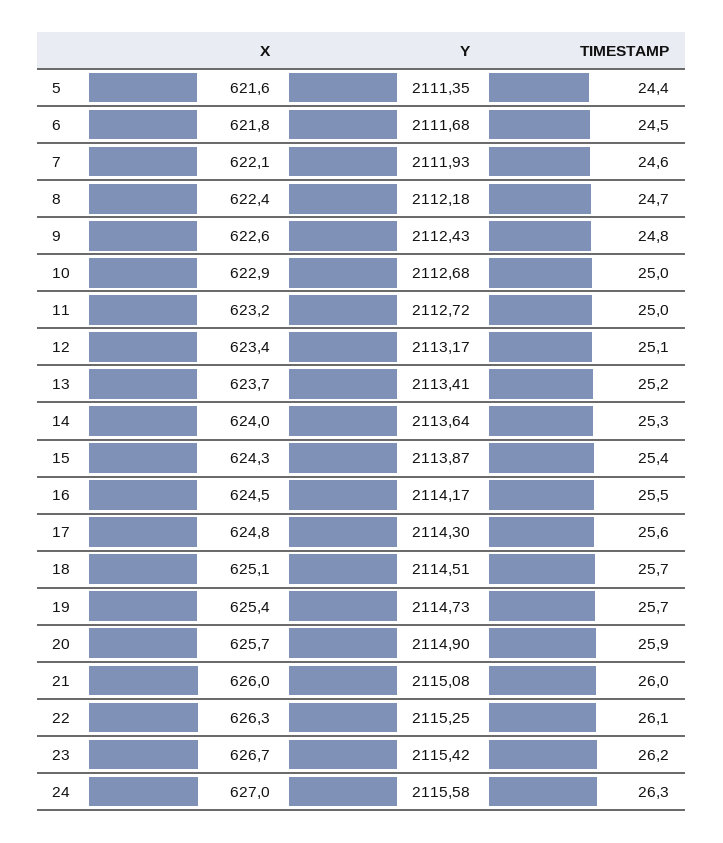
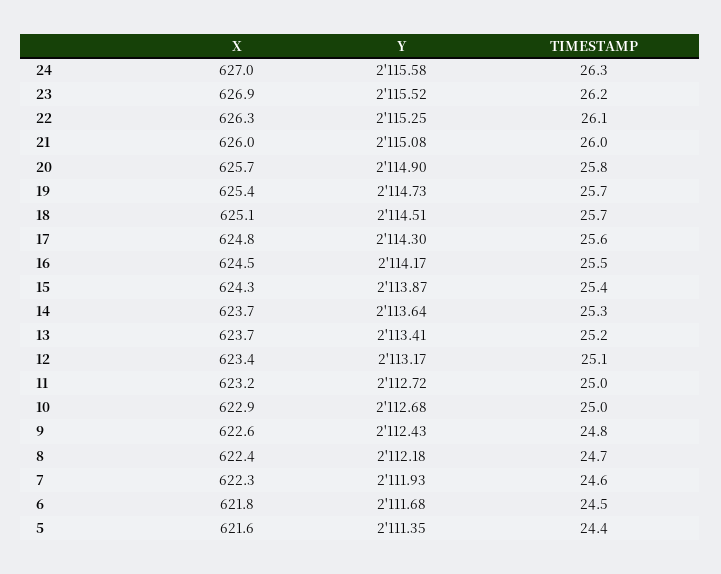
X, 7: 622.1 -> 622.3
X, 14: 624 -> 623.7
TIMESTAMP, 20: 25.9 -> 25.8
X, 23: 626.7 -> 626.9
Y, 23: 2115.42 -> 2115.52

